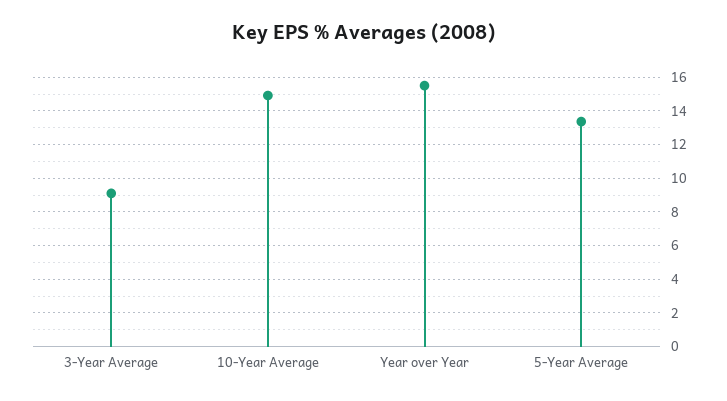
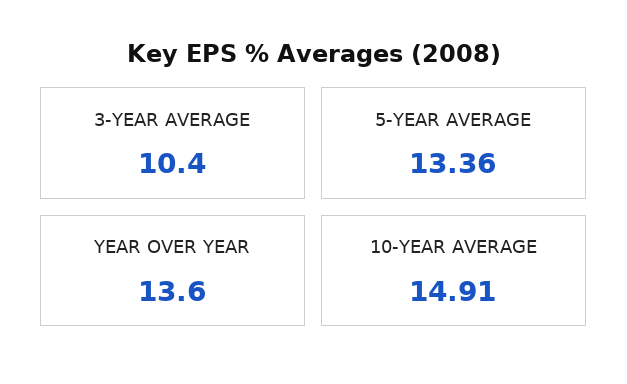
3-Year Average: 9 -> 10.4
Year over Year: 15.5 -> 13.6

